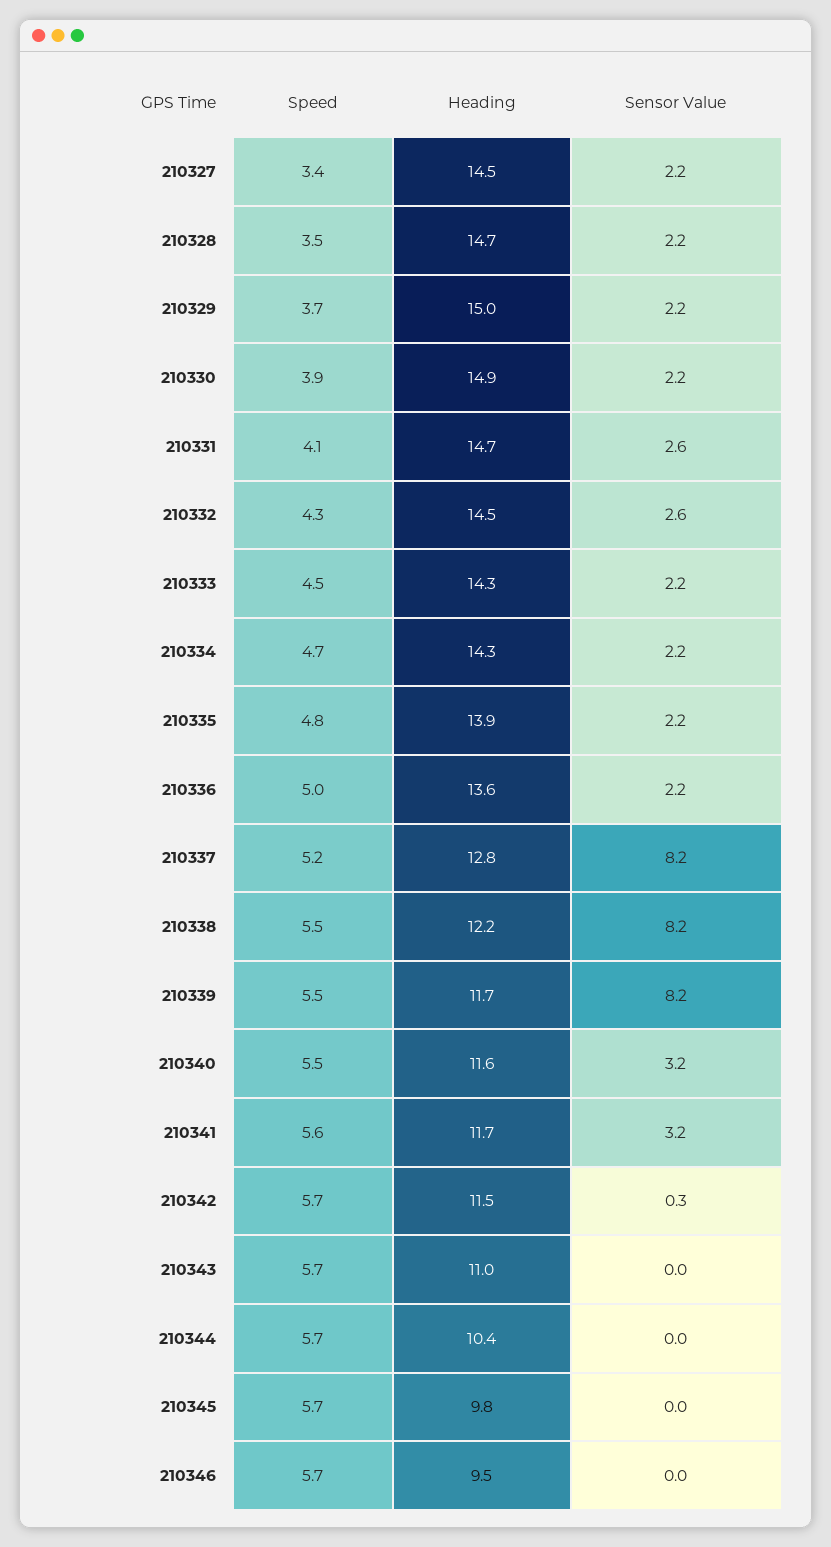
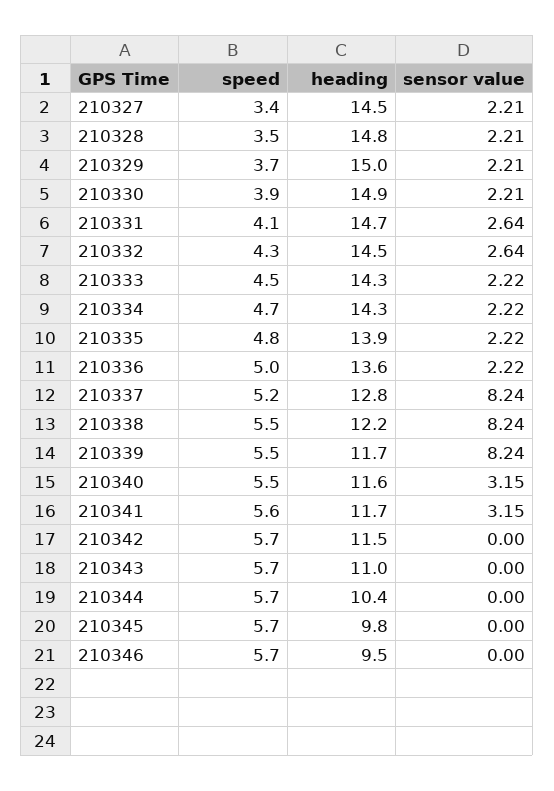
Heading, 210328: 14.7 -> 14.8
Sensor Value, 210342: 0.3 -> 0

